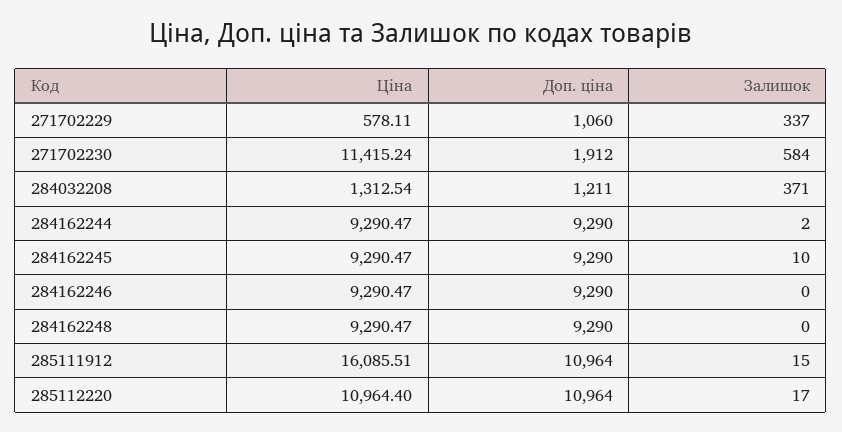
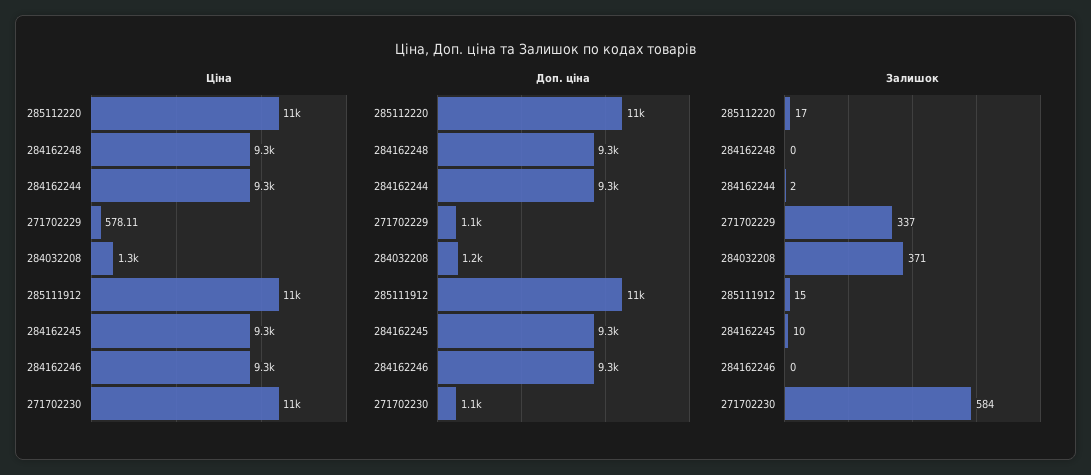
Доп. ціна, 271702230: 1912 -> 1100
Ціна, 285111912: 16085.51 -> 11000

